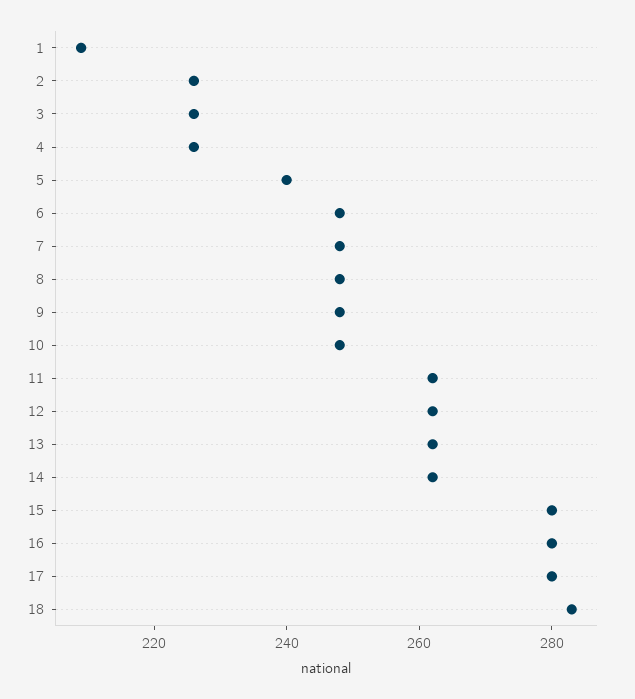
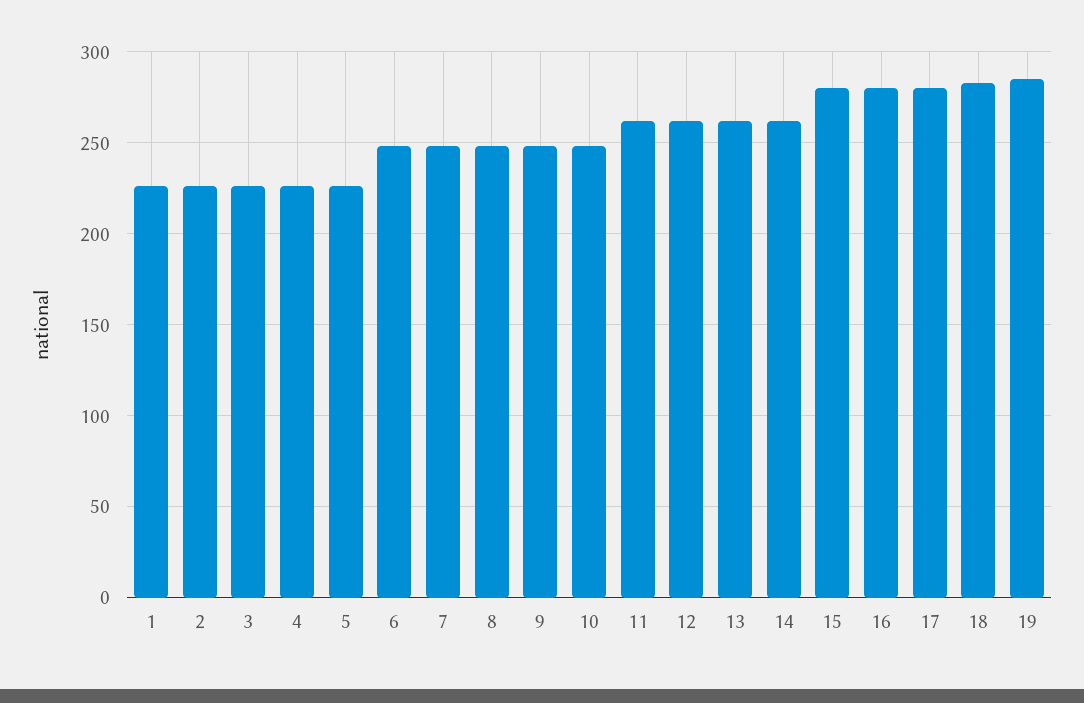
1: 210 -> 225
5: 240 -> 225
19: none -> 285

